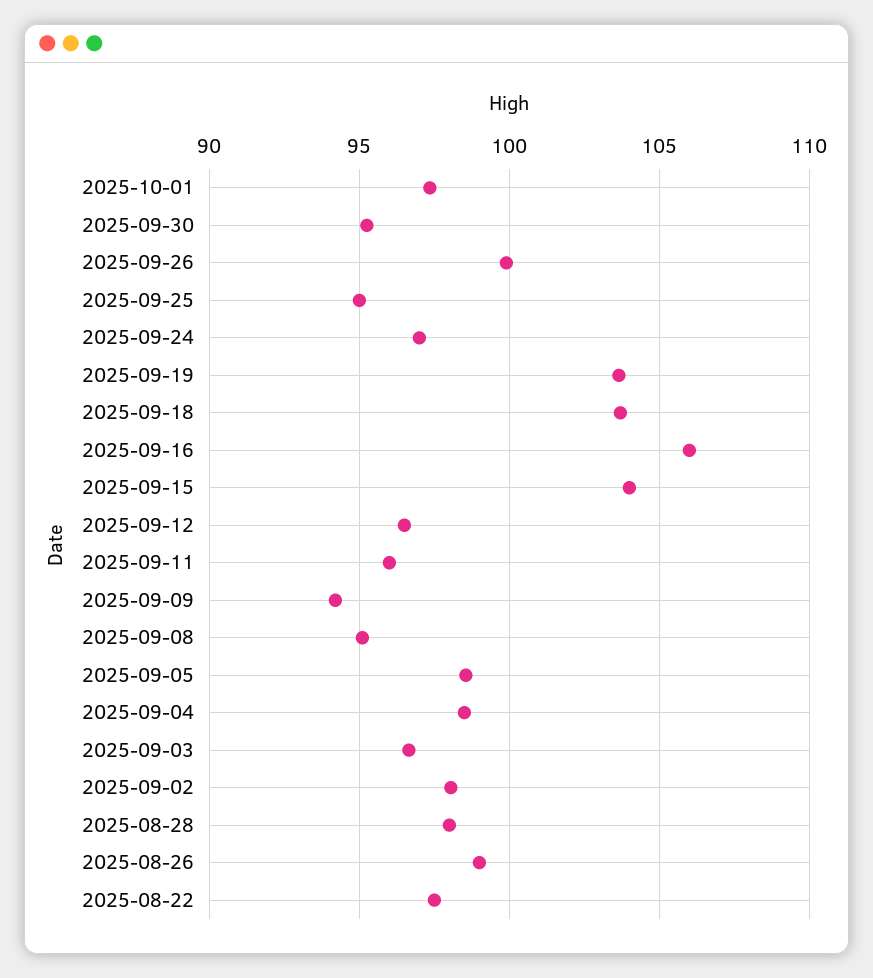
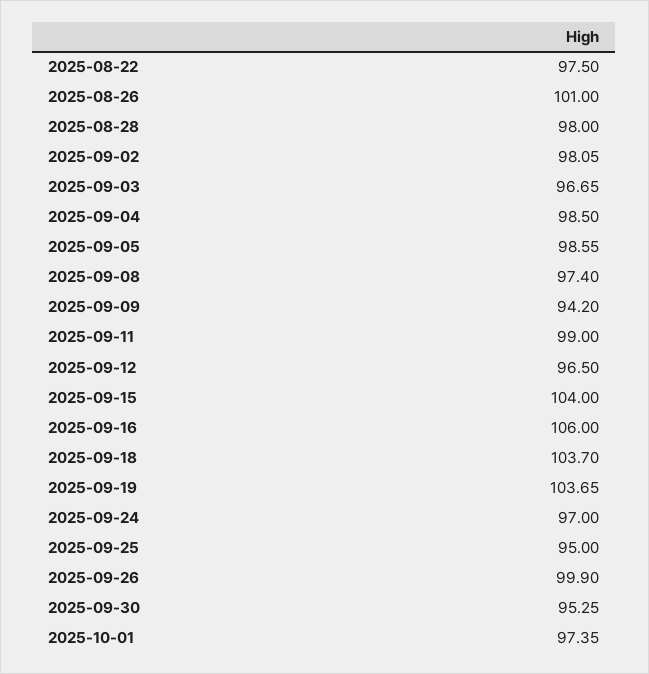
2025-09-11: 96 -> 99
2025-09-08: 95 -> 97.4
2025-08-26: 99 -> 101

